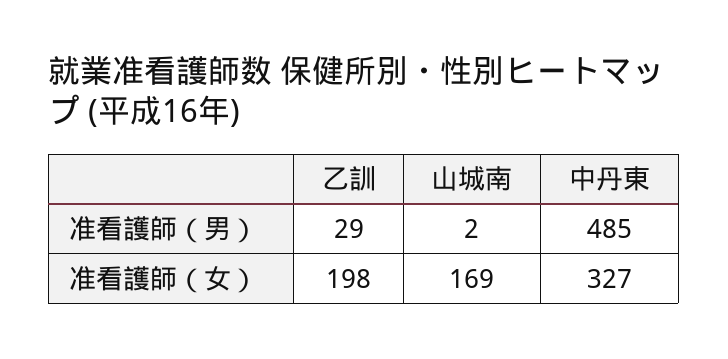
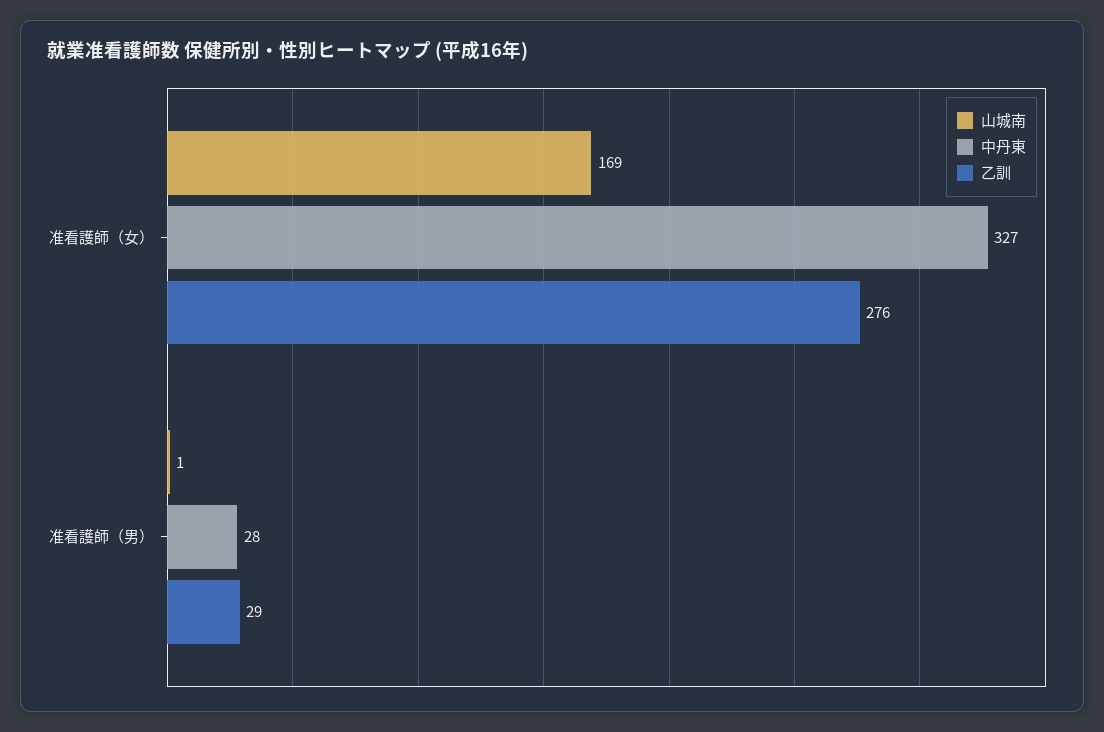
山城南, 准看護師（男）: 2 -> 1
中丹東, 准看護師（男）: 485 -> 28
乙訓, 准看護師（女）: 198 -> 276

